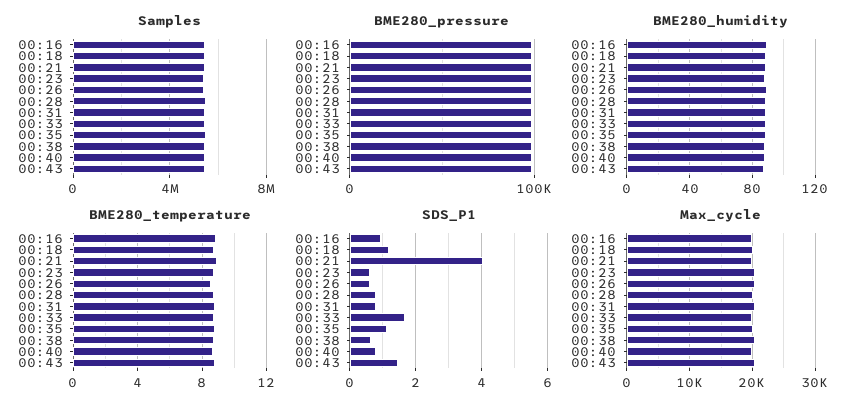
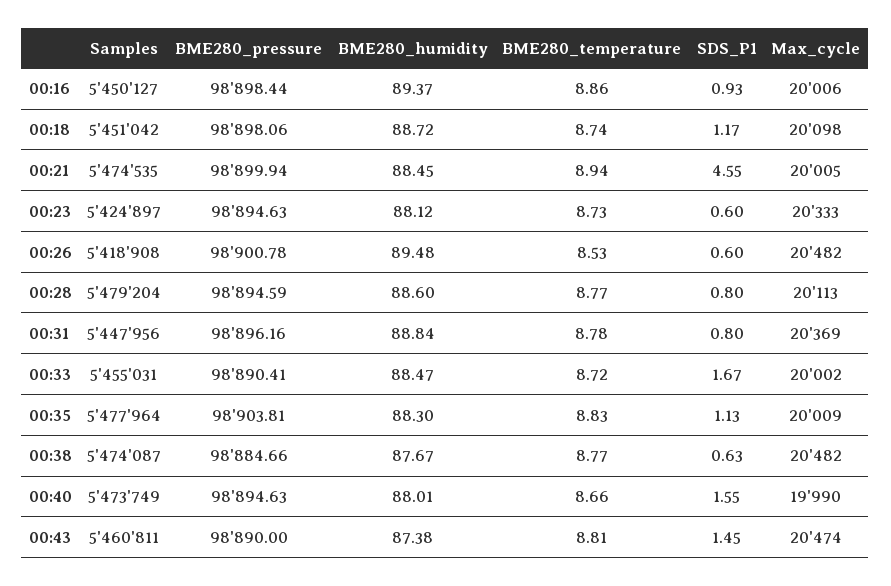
SDS_P1, 00:21: 4 -> 4.55
SDS_P1, 00:40: 0.8 -> 1.55

